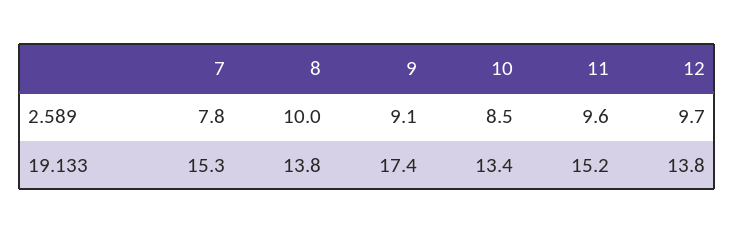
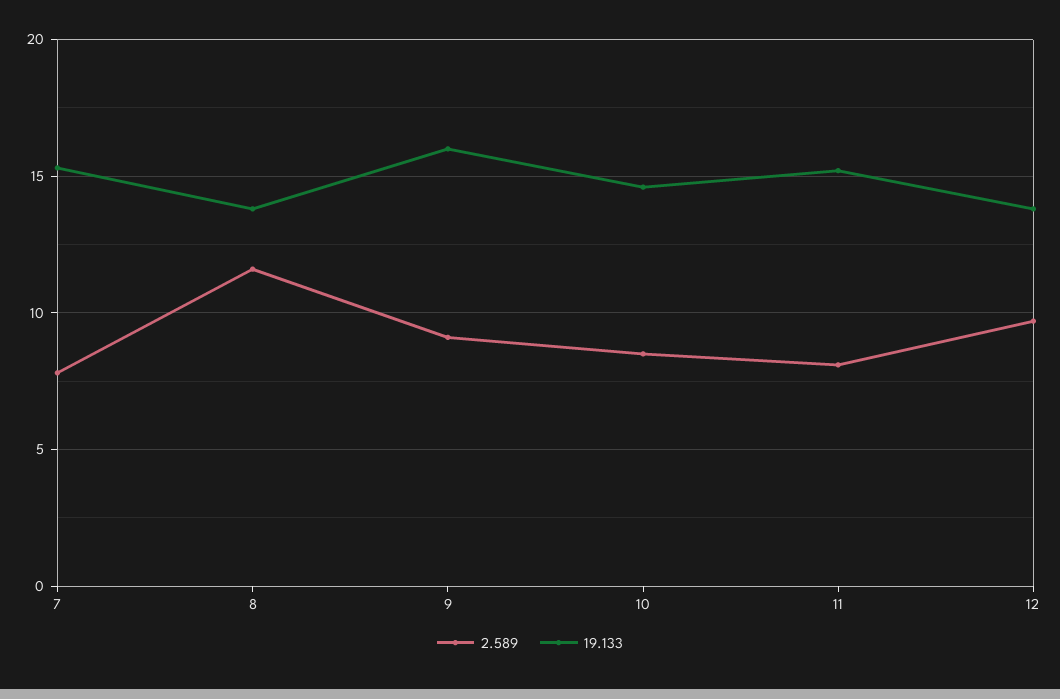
2.589, 8: 10 -> 11.5
2.589, 11: 9.6 -> 8
19.133, 9: 17.4 -> 16
19.133, 10: 13.4 -> 14.5

